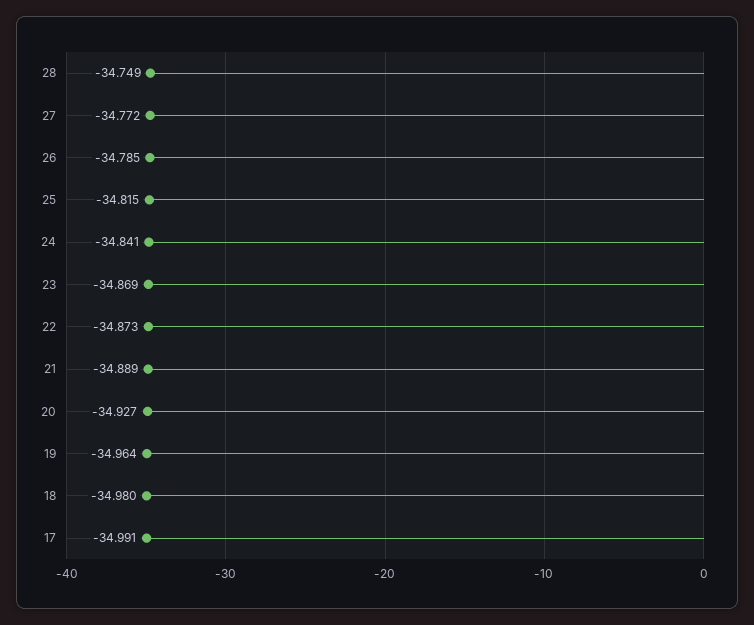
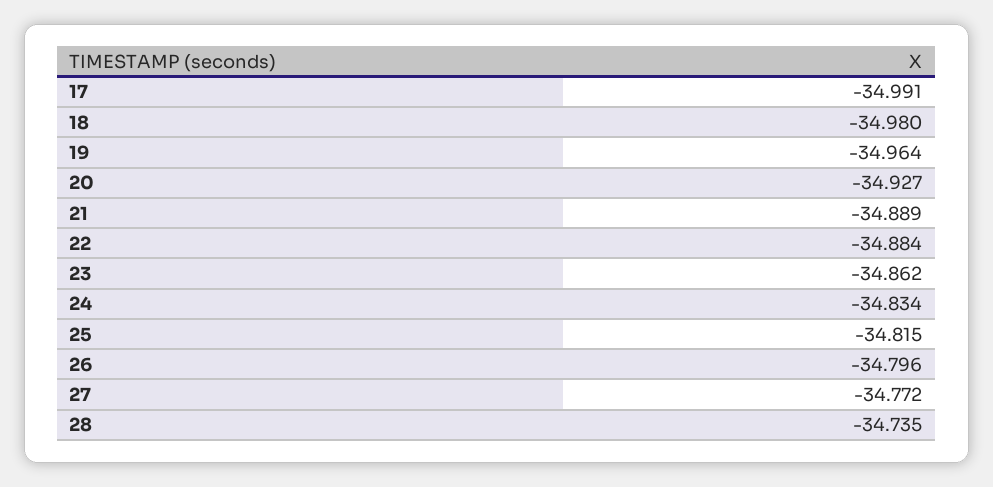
28: -34.749 -> -34.735
26: -34.785 -> -34.796
24: -34.841 -> -34.834
23: -34.869 -> -34.862
22: -34.873 -> -34.884

